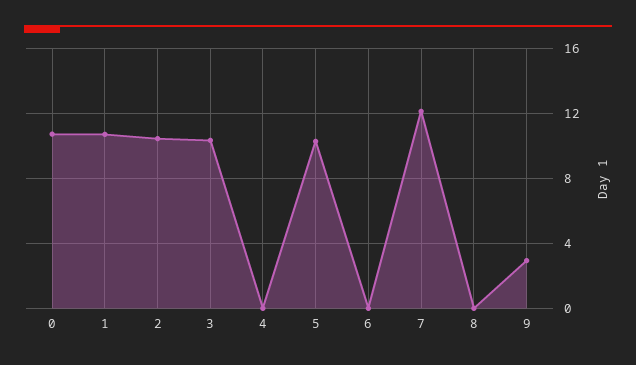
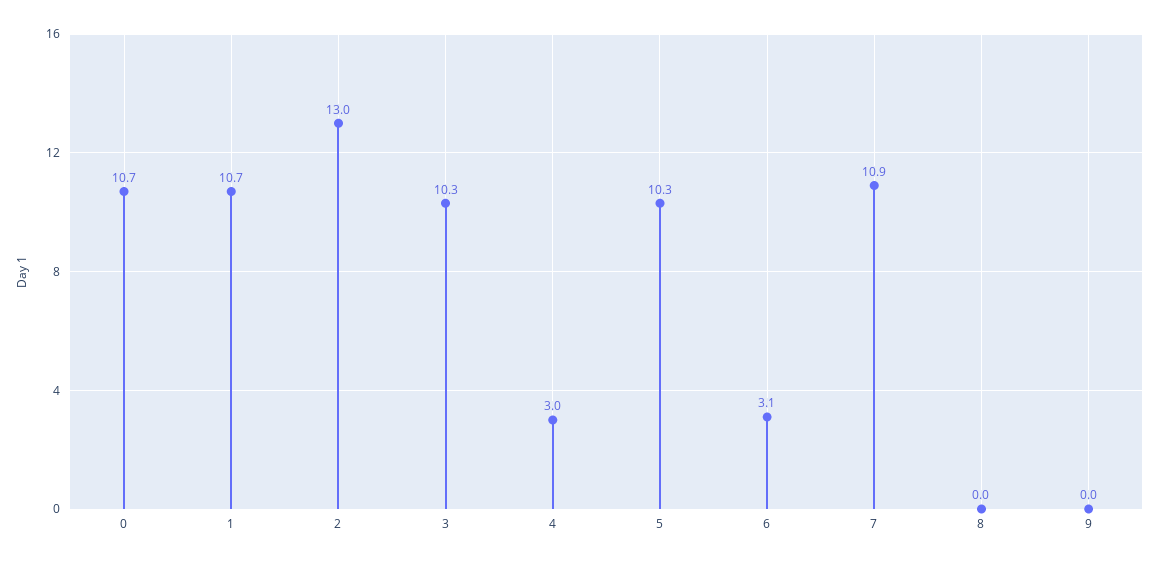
2: 10.5 -> 13
4: 0 -> 3
6: 0 -> 3.1
7: 12 -> 10.9
9: 3 -> 0

